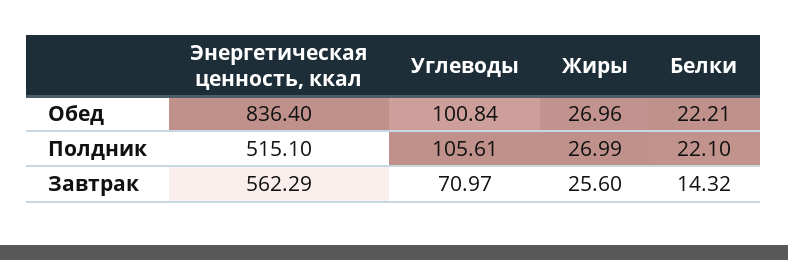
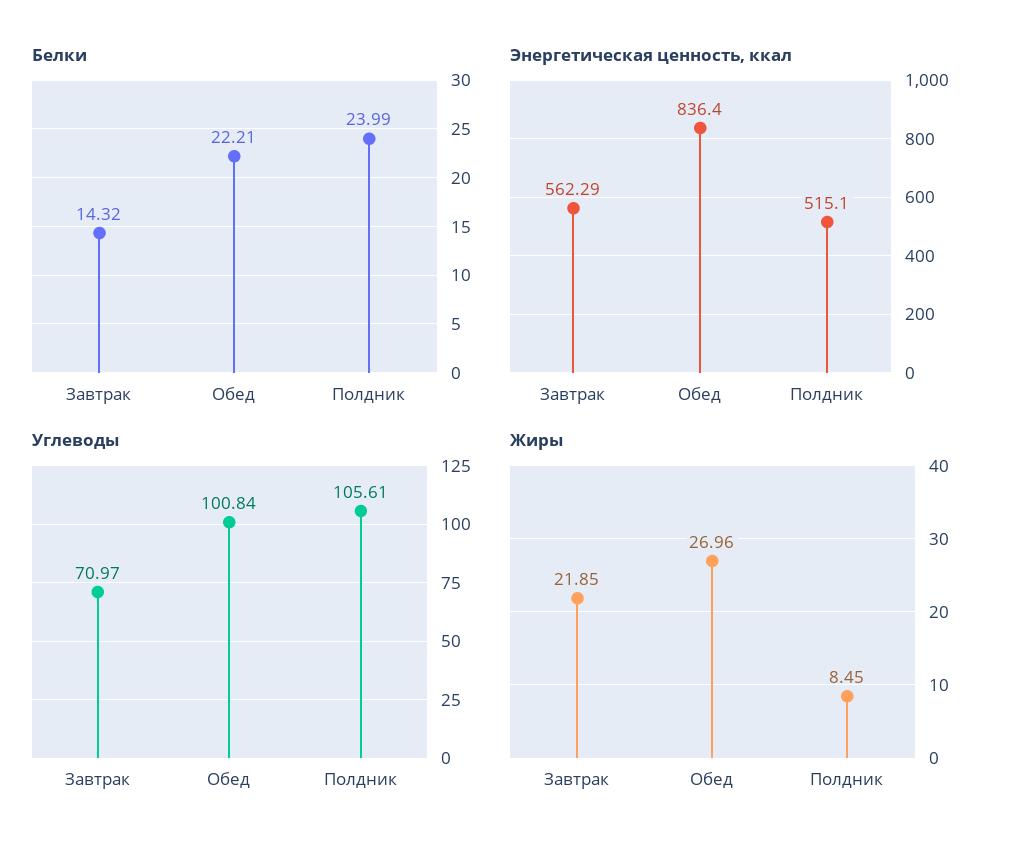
Жиры, Полдник: 26.99 -> 8.45
Белки, Полдник: 22.1 -> 23.99
Жиры, Завтрак: 25.6 -> 21.85

